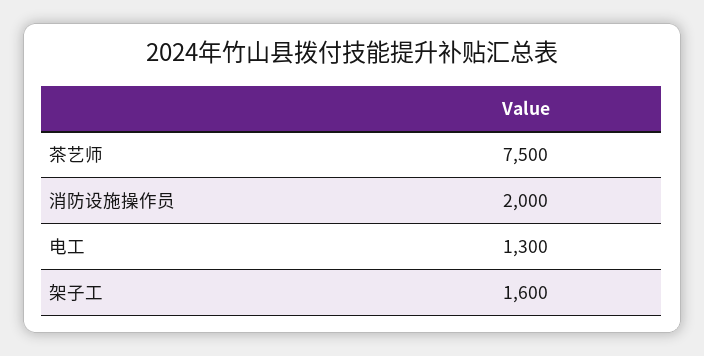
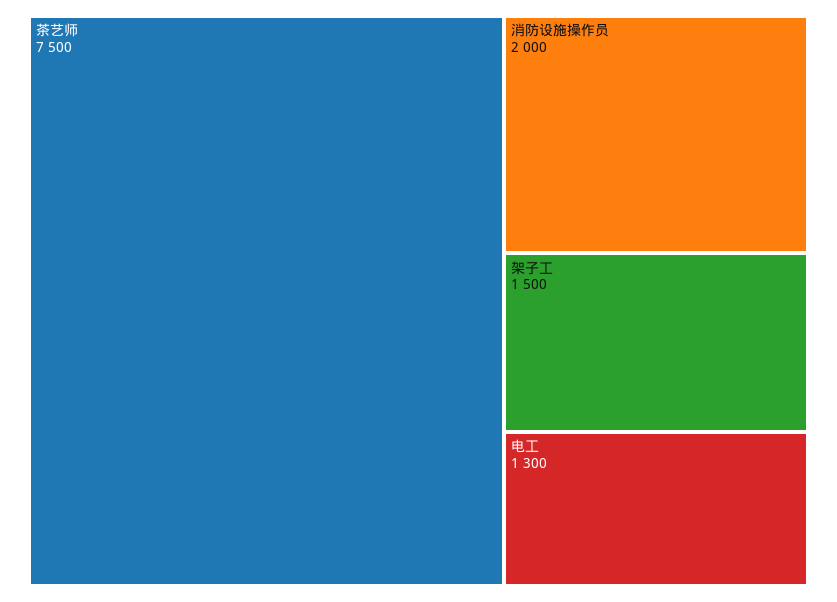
架子工: 1600 -> 1500

